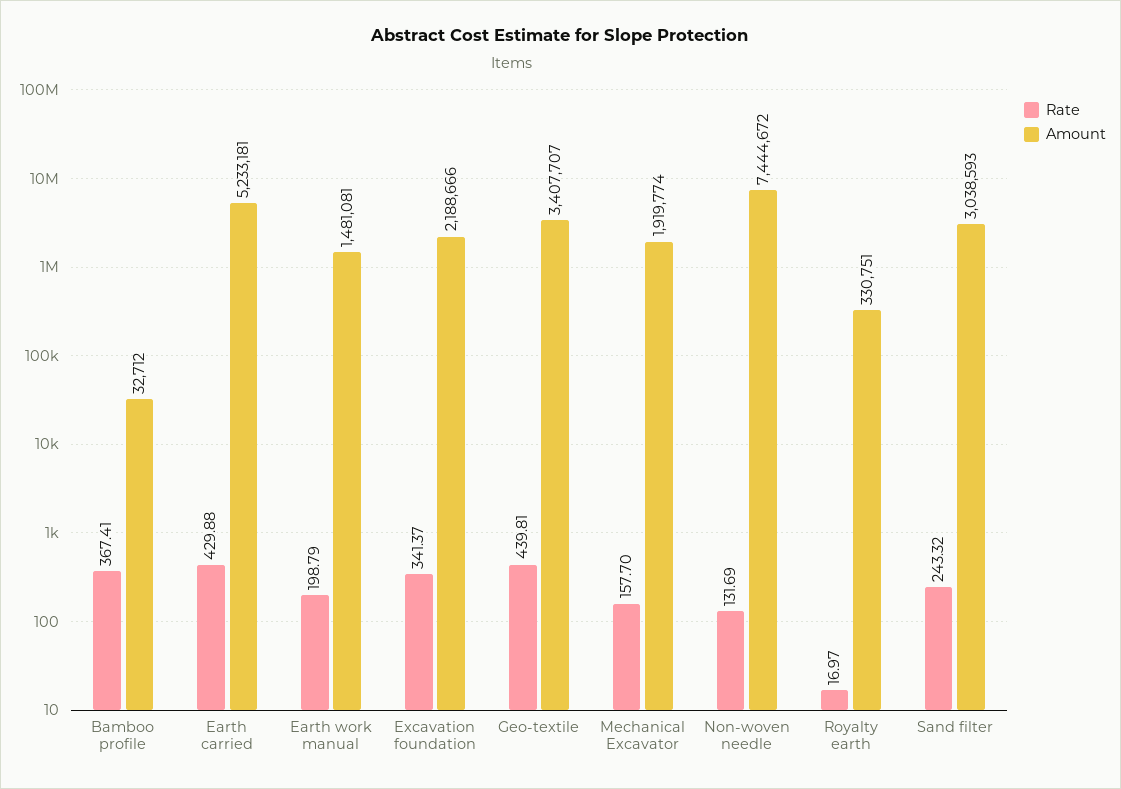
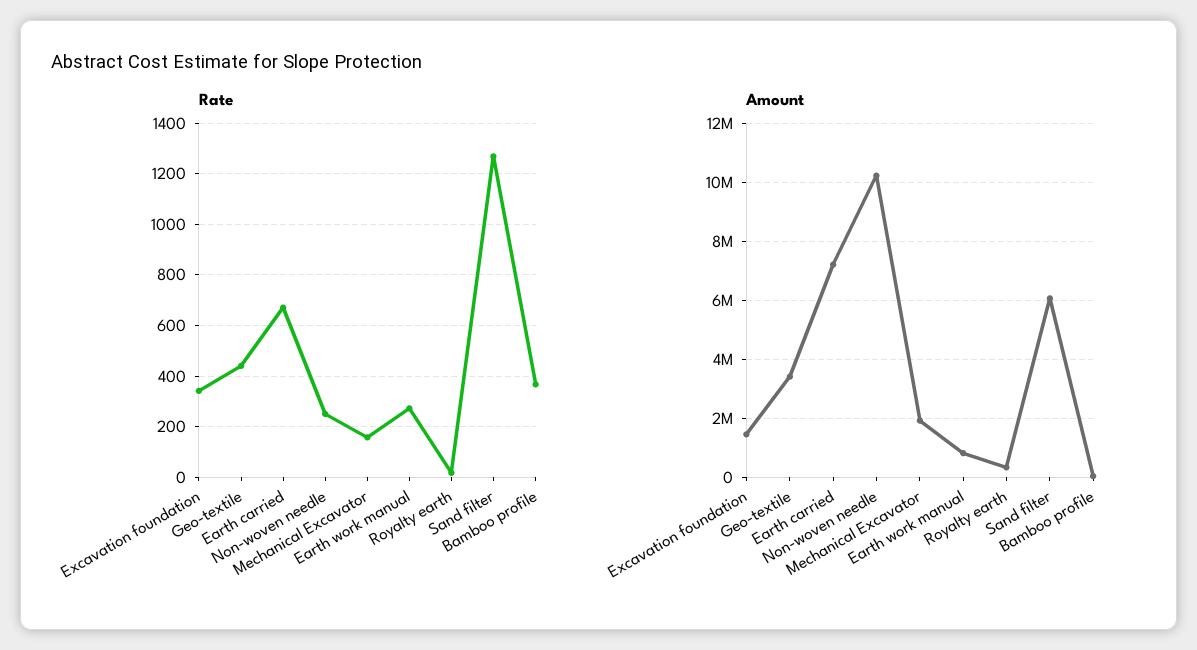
Rate, Earth carried: 429.88 -> 675
Amount, Earth carried: 5233181 -> 7250000
Rate, Earth work manual: 198.79 -> 275
Amount, Earth work manual: 1481081 -> 750000
Amount, Excavation foundation: 2188666 -> 1500000
Rate, Non-woven needle: 131.69 -> 250
Amount, Non-woven needle: 7444672 -> 10250000
Rate, Sand filter: 243.32 -> 1275
Amount, Sand filter: 3038593 -> 6000000

